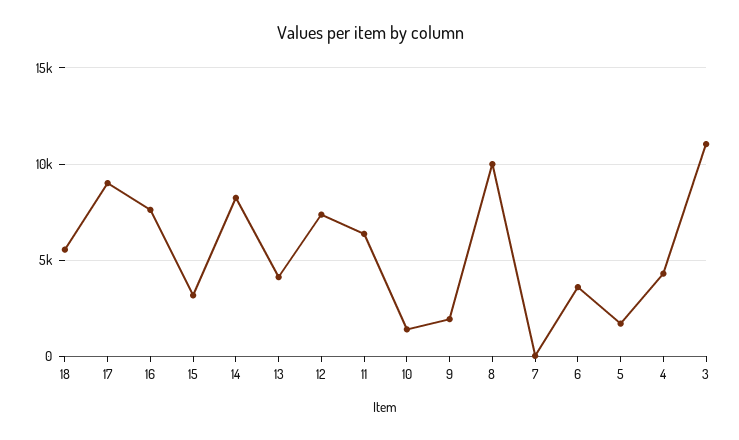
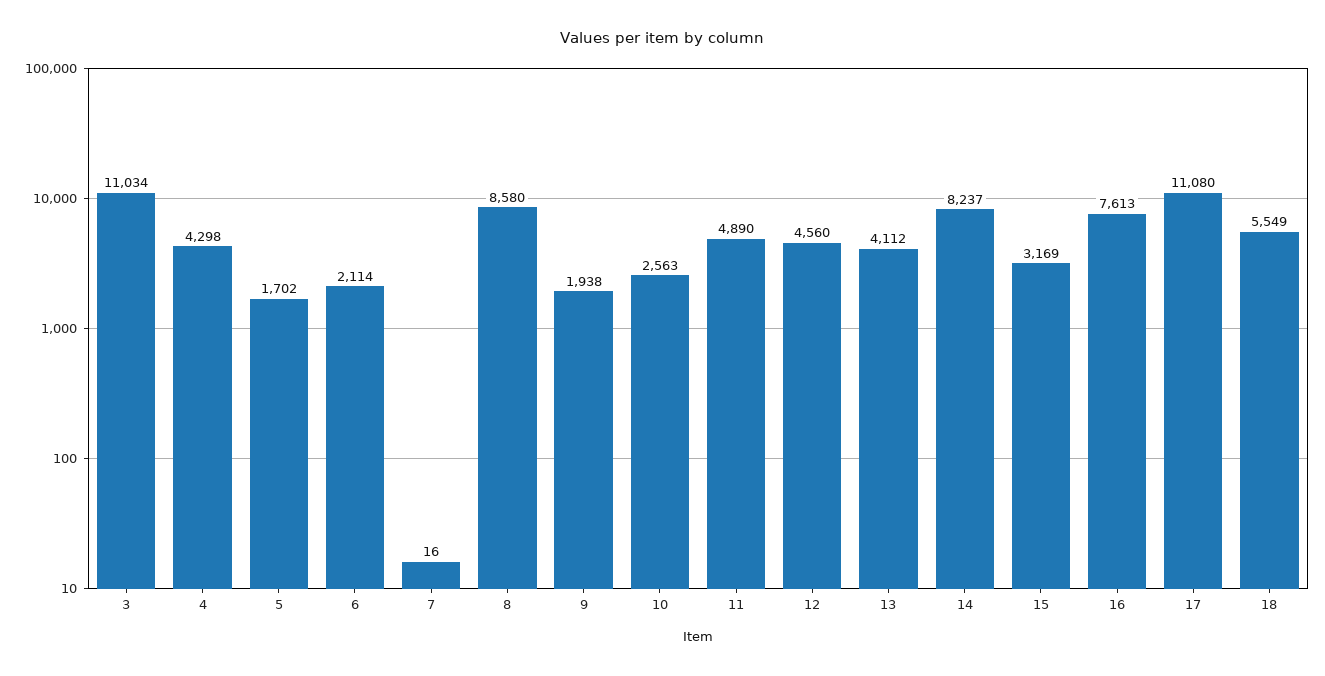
17: 9000 -> 11080
12: 7500 -> 4560
11: 6500 -> 4890
10: 1500 -> 2563
8: 10000 -> 8580
6: 3500 -> 2114

